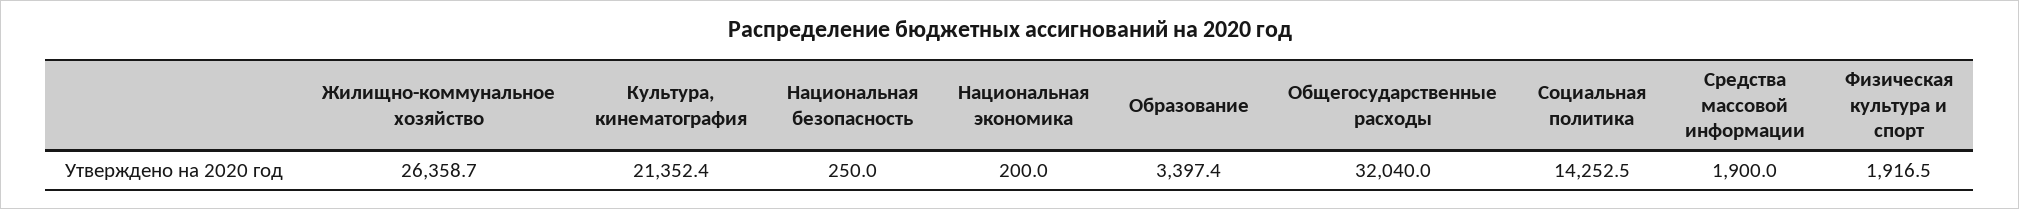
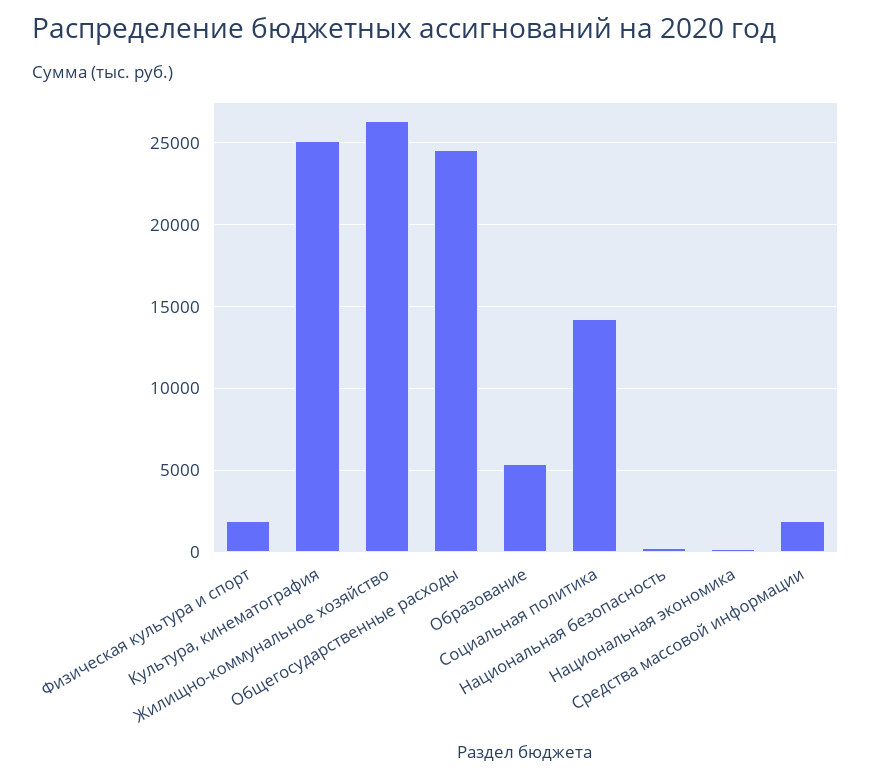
Культура, кинематография: 21352.4 -> 25000
Образование: 3397.4 -> 5500
Общегосударственные расходы: 32040 -> 24500

